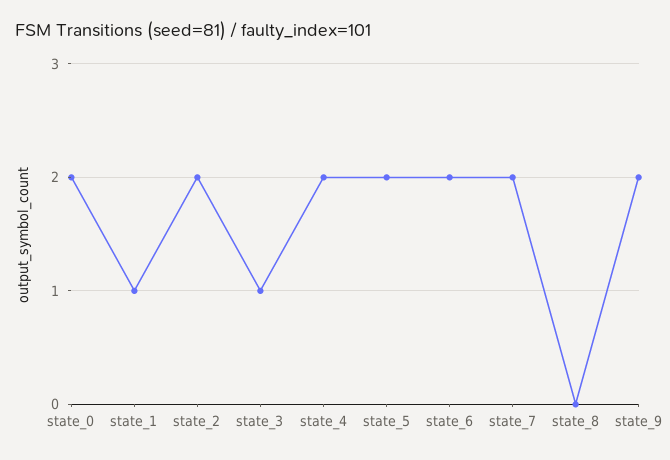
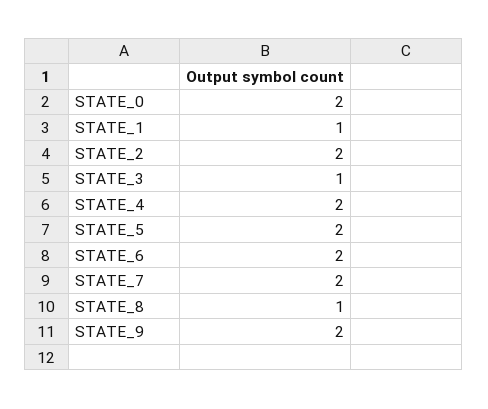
state_8: 0 -> 1

